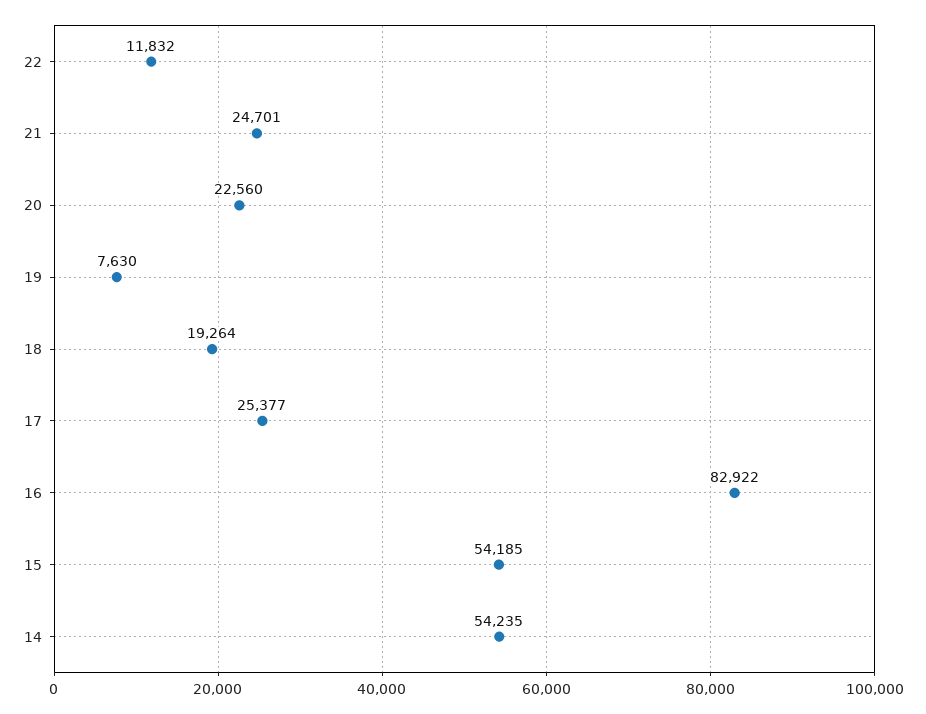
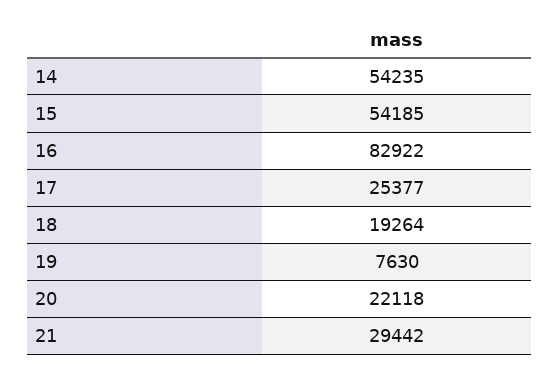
22: 11832 -> none
21: 24701 -> 29442
20: 22560 -> 22118

